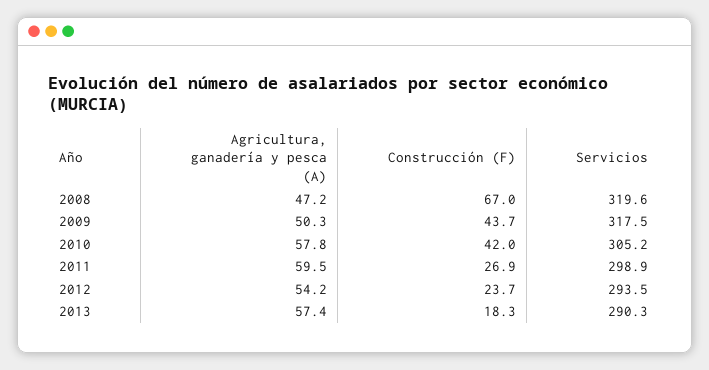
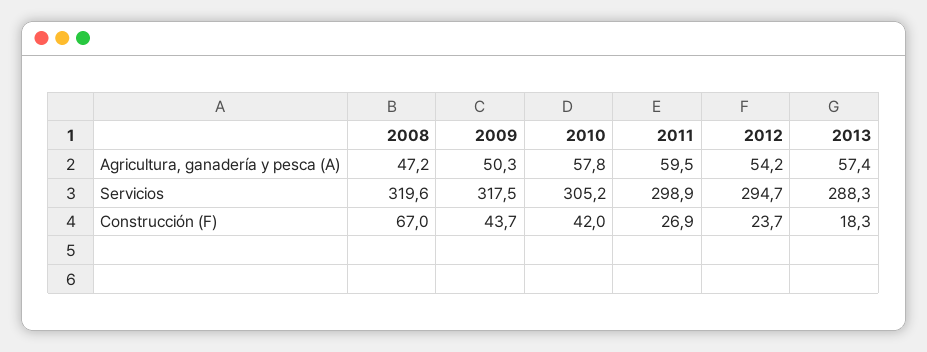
Servicios, 2012: 293.5 -> 294.7
Servicios, 2013: 290.3 -> 288.3

